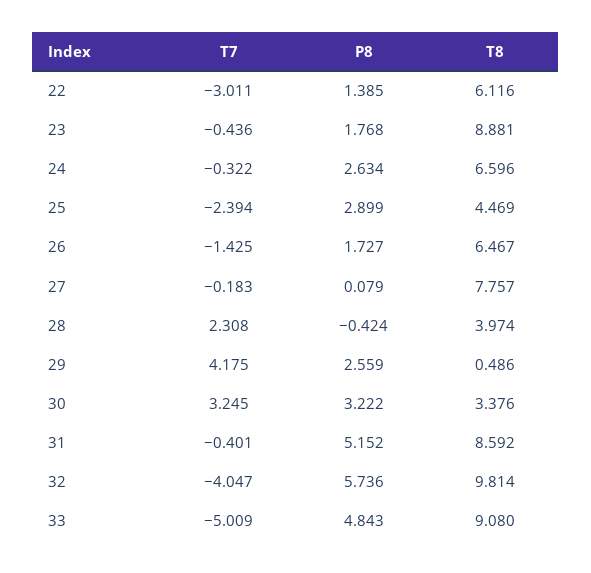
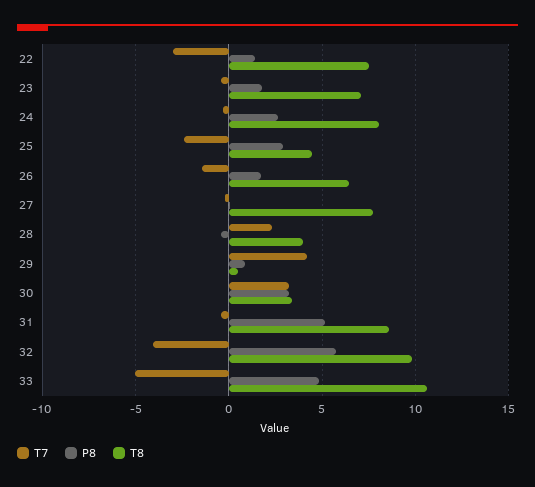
T8, 22: 6.116 -> 7.5
T8, 23: 8.881 -> 7
T8, 24: 6.596 -> 8
P8, 29: 2.559 -> 1
T8, 33: 9.08 -> 10.5

